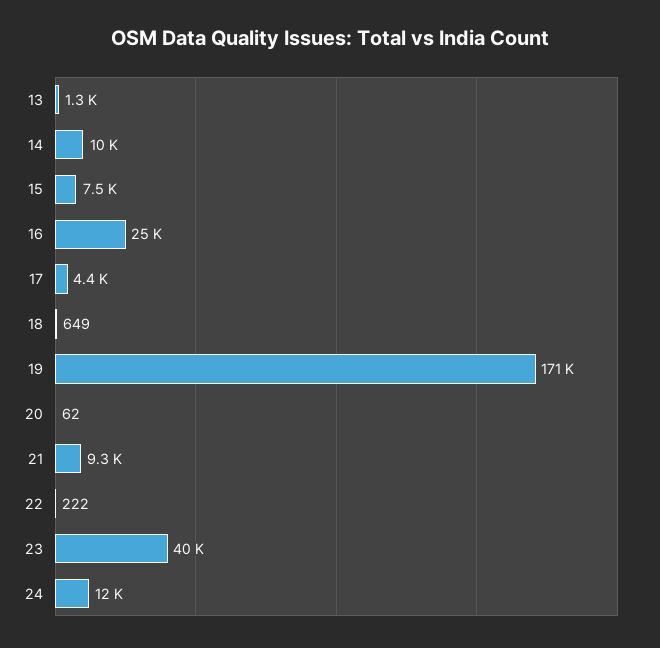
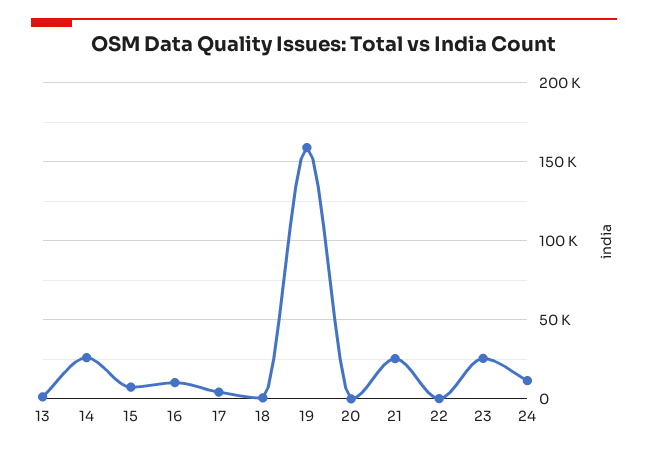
14: 10000 -> 25000
16: 25000 -> 10000
19: 171000 -> 160000
21: 9300 -> 25000
23: 40000 -> 25000

